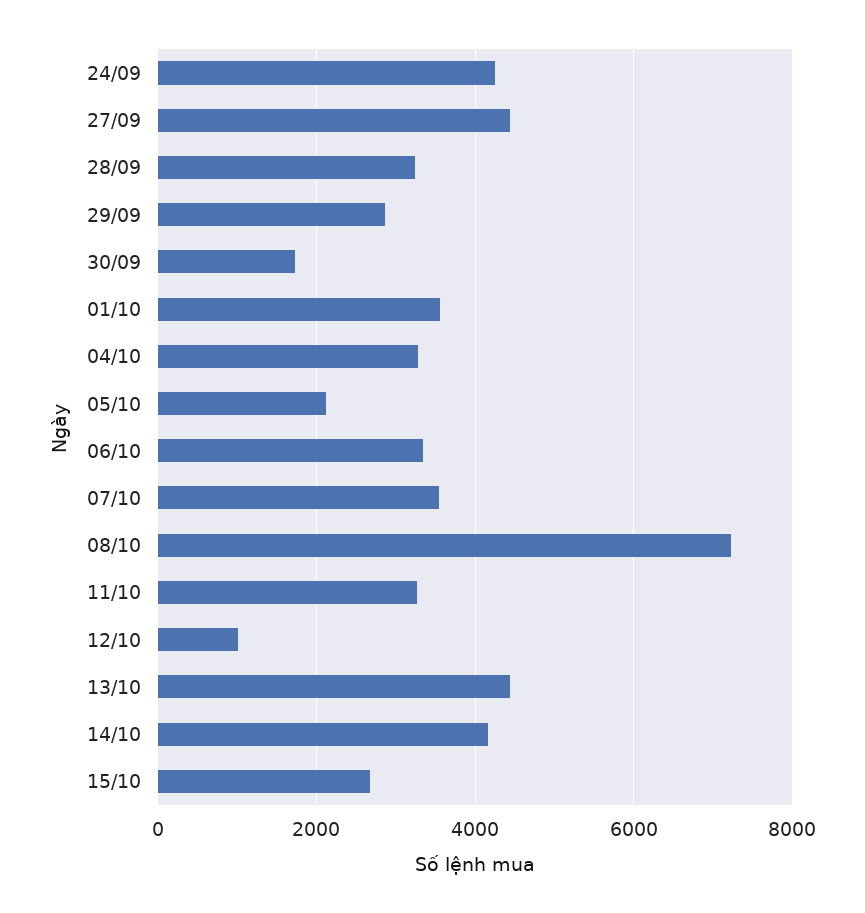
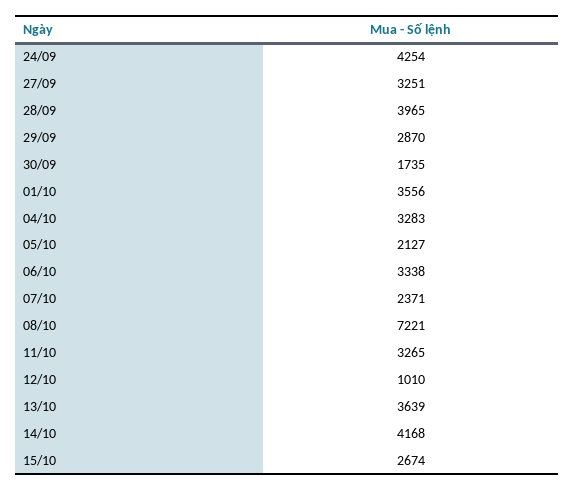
27/09: 4400 -> 3251
28/09: 3200 -> 3965
07/10: 3600 -> 2371
13/10: 4400 -> 3639

